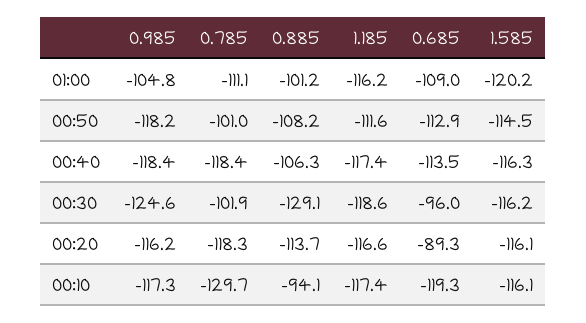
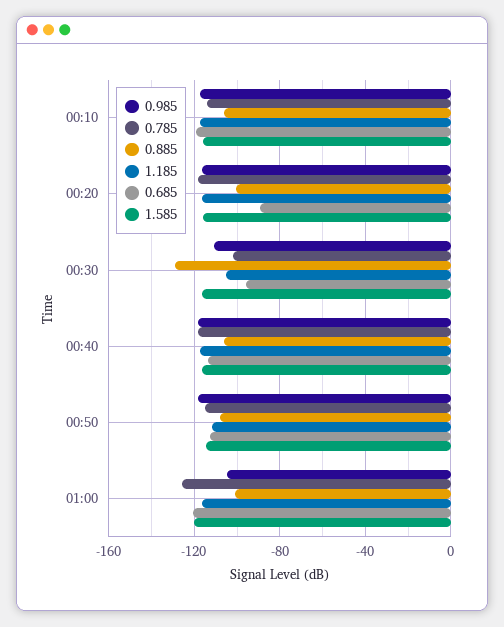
0.785, 01:00: -111.1 -> -125
0.685, 01:00: -109 -> -120
0.785, 00:50: -101 -> -115
0.985, 00:30: -124.6 -> -110
1.185, 00:30: -118.6 -> -105
0.885, 00:20: -113.7 -> -100
0.785, 00:10: -129.7 -> -115
0.885, 00:10: -94.1 -> -105

